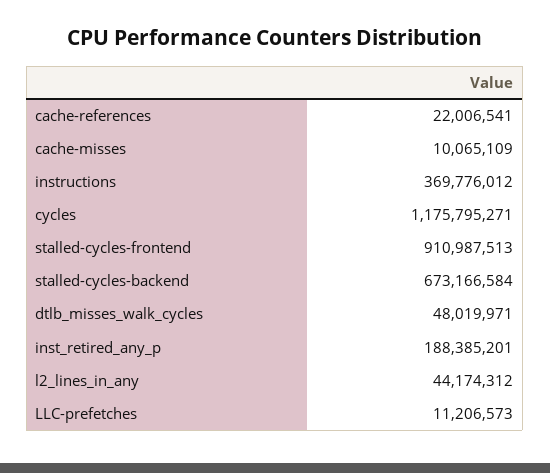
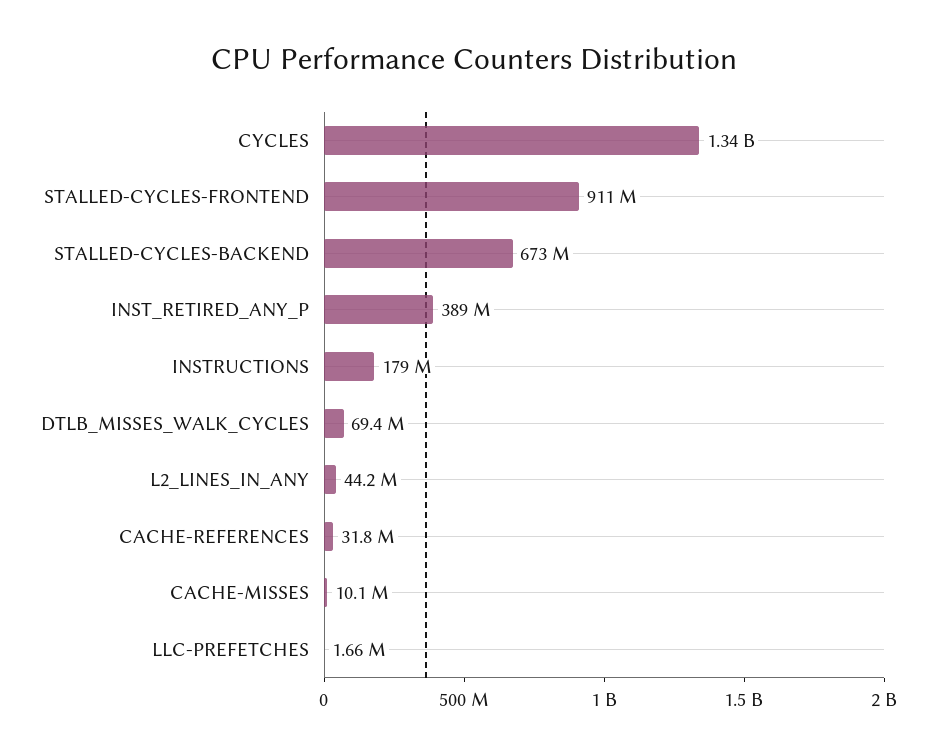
cache-references: 22006541 -> 31800000
instructions: 369776012 -> 179000000
cycles: 1175795271 -> 1340000000
dtlb_misses_walk_cycles: 48019971 -> 69400000
inst_retired_any_p: 188385201 -> 389000000
LLC-prefetches: 11206573 -> 1660000

